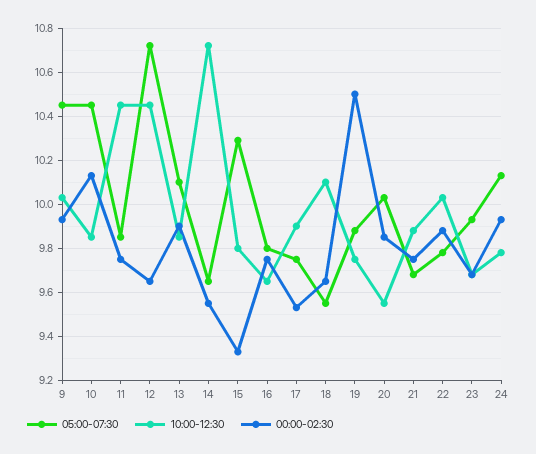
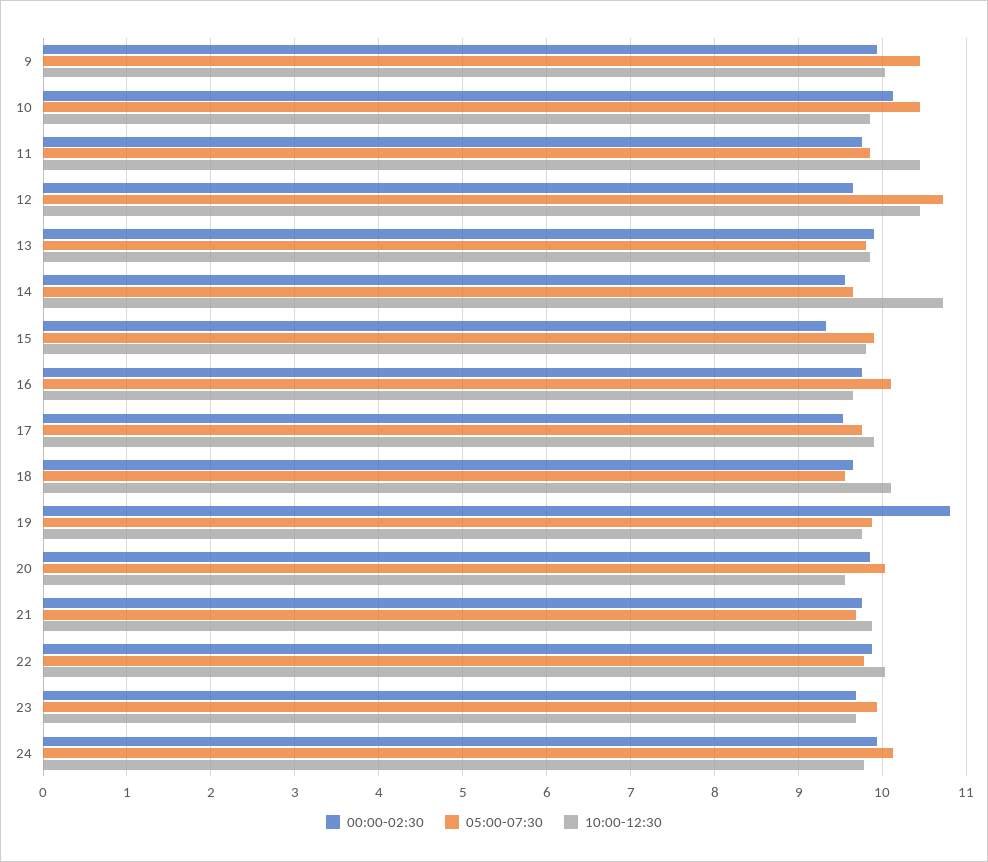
05:00-07:30, 13: 10.1 -> 9.8
05:00-07:30, 15: 10.3 -> 9.9
05:00-07:30, 16: 9.8 -> 10.1
00:00-02:30, 19: 10.5 -> 10.8

